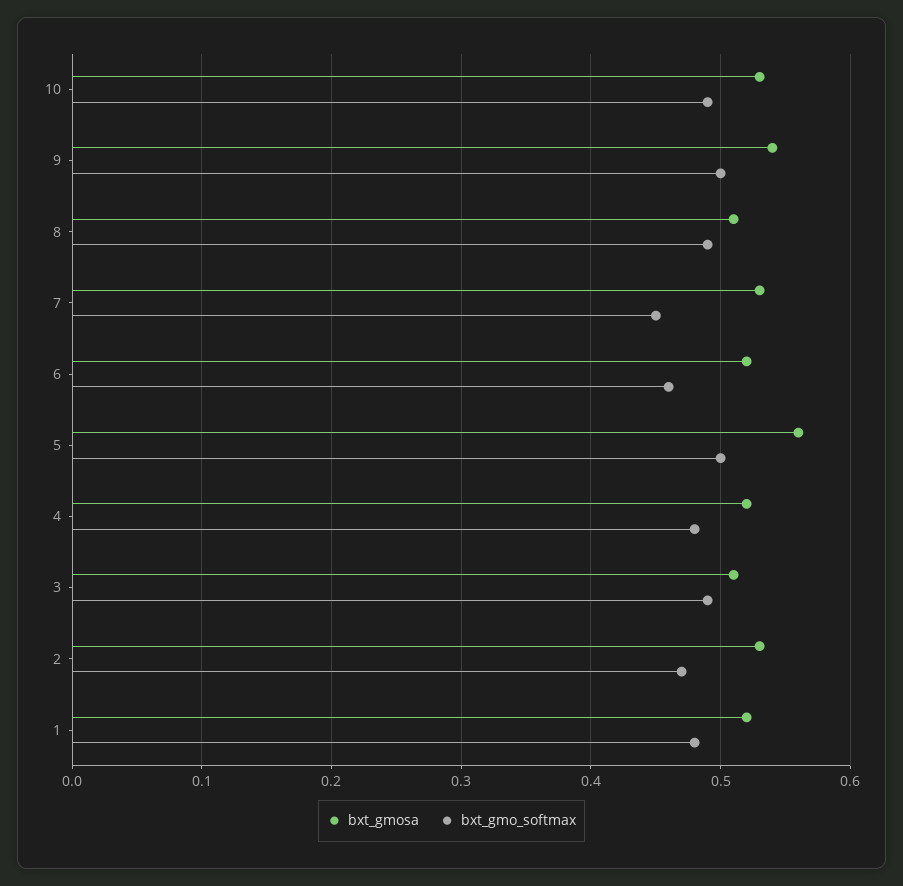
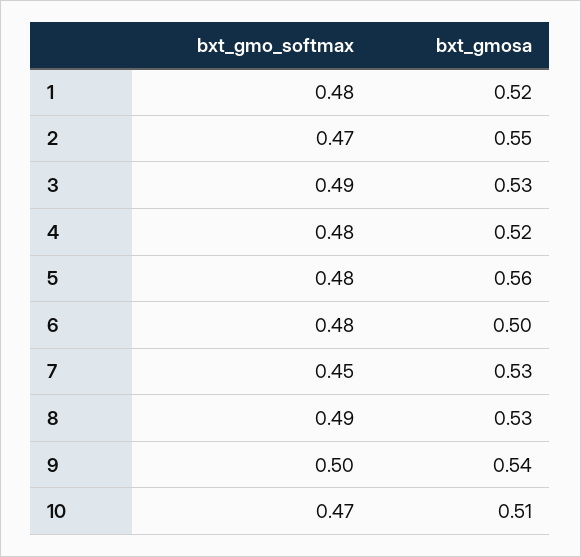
bxt_gmosa, 10: 0.53 -> 0.51
bxt_gmo_softmax, 10: 0.49 -> 0.47
bxt_gmosa, 8: 0.51 -> 0.53
bxt_gmosa, 6: 0.52 -> 0.5
bxt_gmo_softmax, 6: 0.46 -> 0.48
bxt_gmo_softmax, 5: 0.5 -> 0.48
bxt_gmosa, 3: 0.51 -> 0.53
bxt_gmosa, 2: 0.53 -> 0.55

